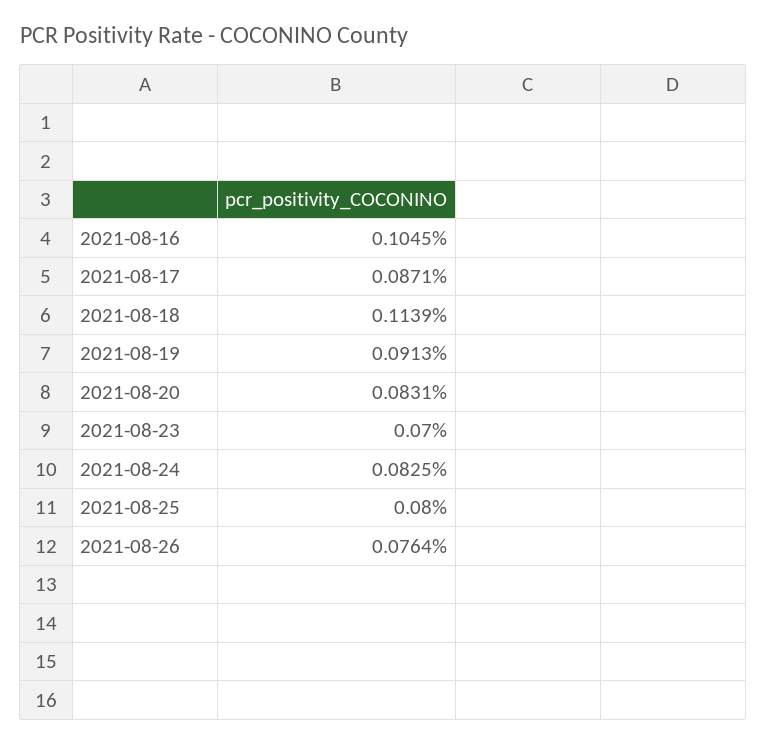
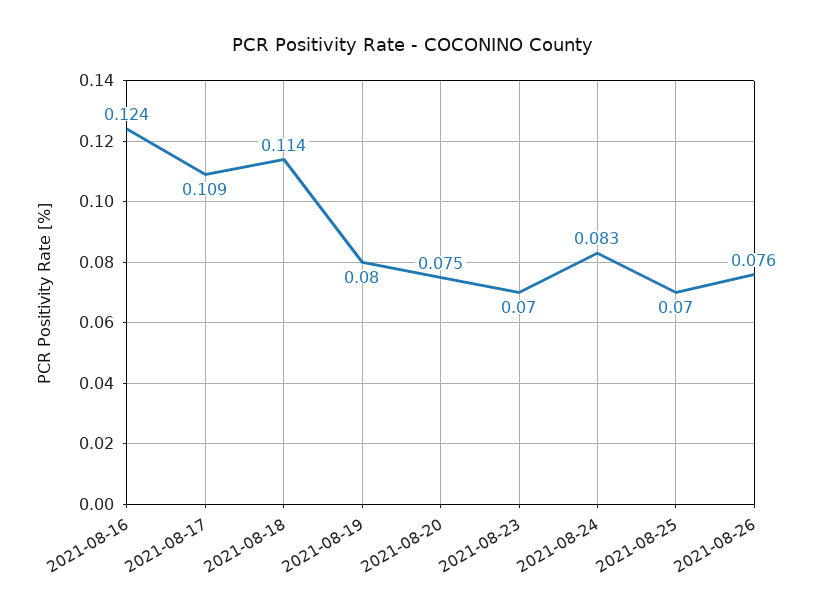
2021-08-16: 0.1045 -> 0.124
2021-08-17: 0.0871 -> 0.109
2021-08-19: 0.0913 -> 0.08
2021-08-20: 0.0831 -> 0.075
2021-08-25: 0.08 -> 0.07

